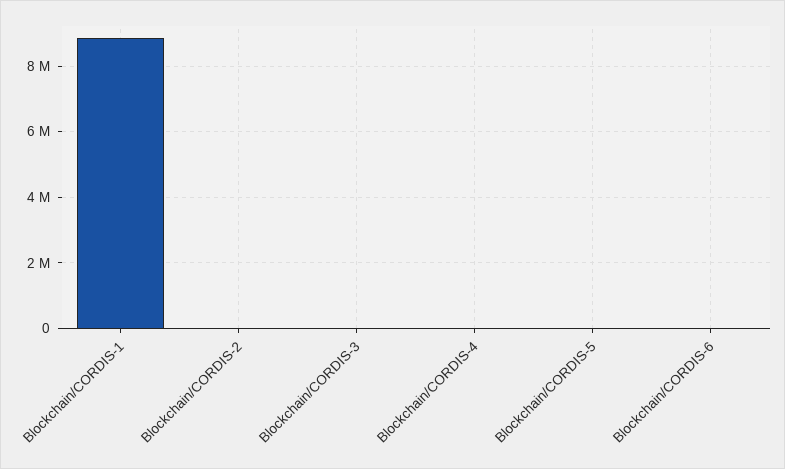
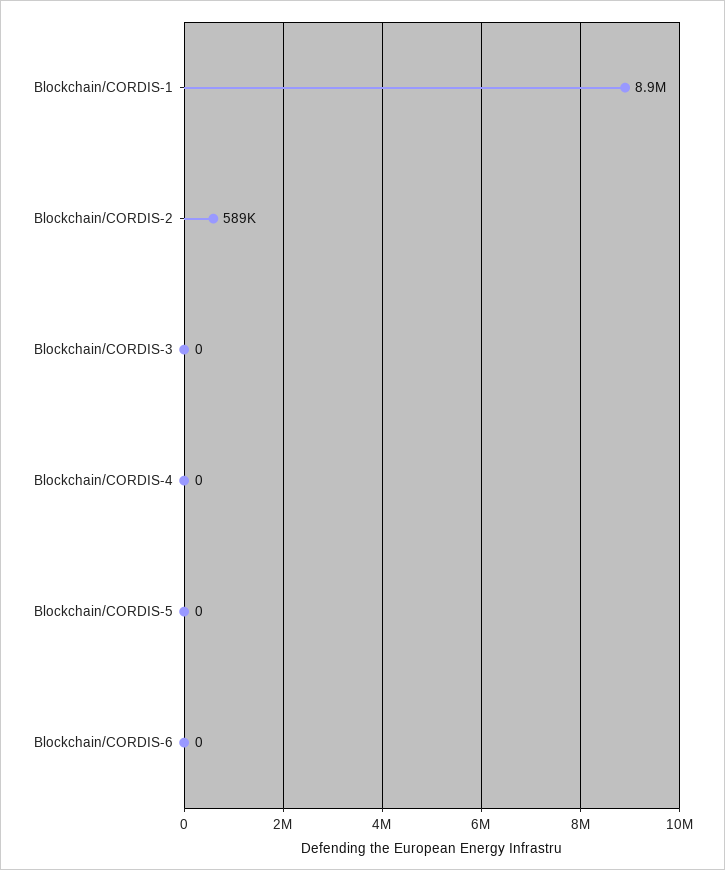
Blockchain/CORDIS-2: 0 -> 589000

